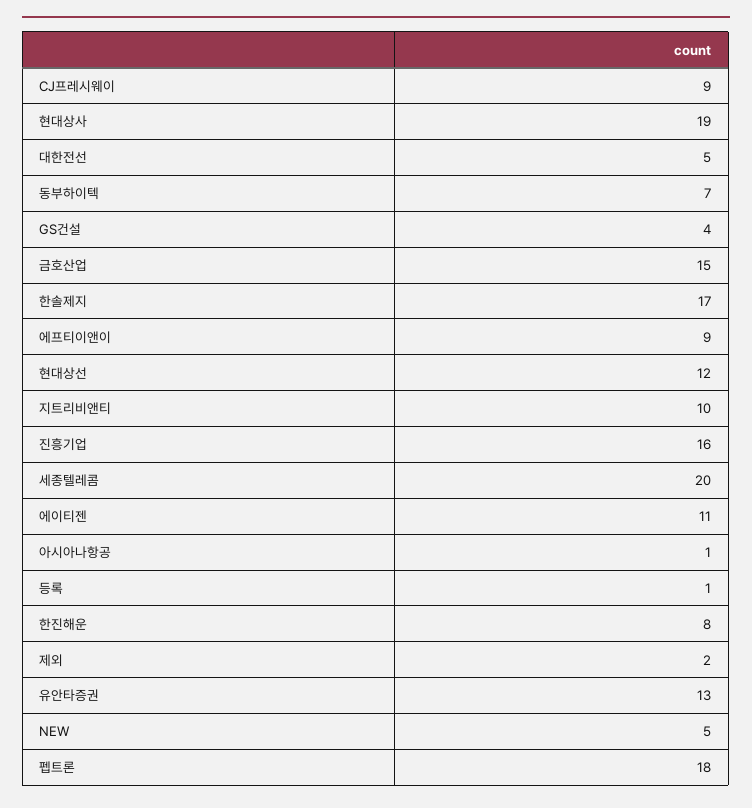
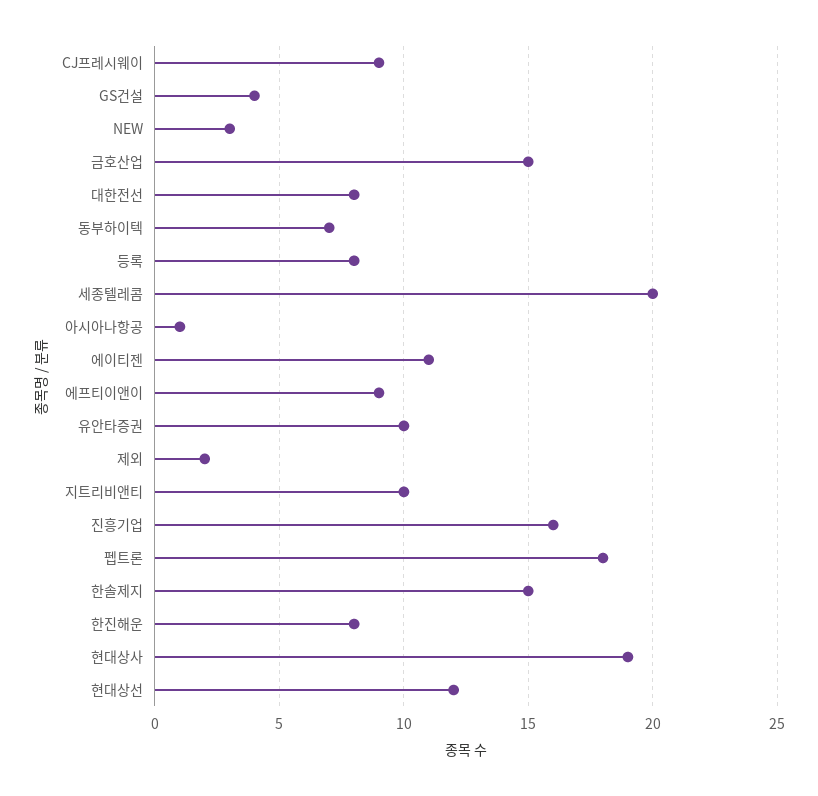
대한전선: 5 -> 8
한솔제지: 17 -> 15
등록: 1 -> 8
유안타증권: 13 -> 10
NEW: 5 -> 3

